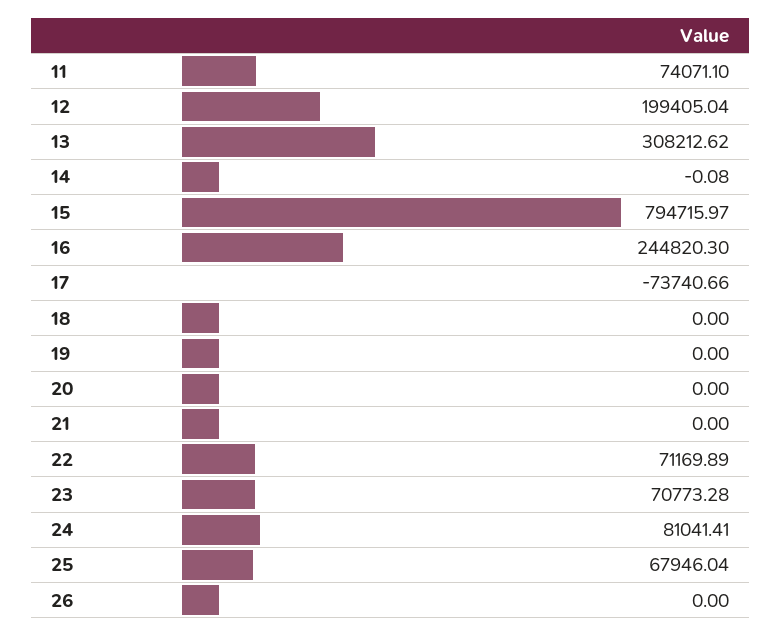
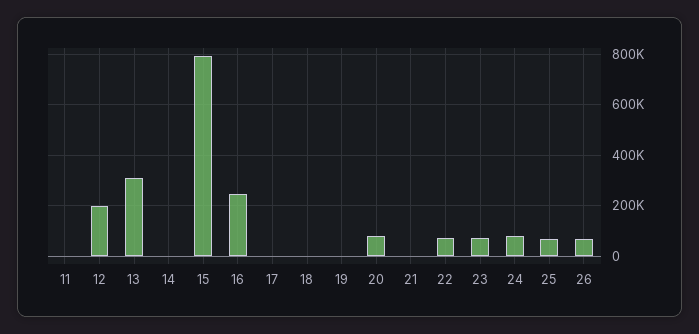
11: 74071.1 -> 0
17: -73740.66 -> 0
20: 0 -> 75000
26: 0 -> 75000

